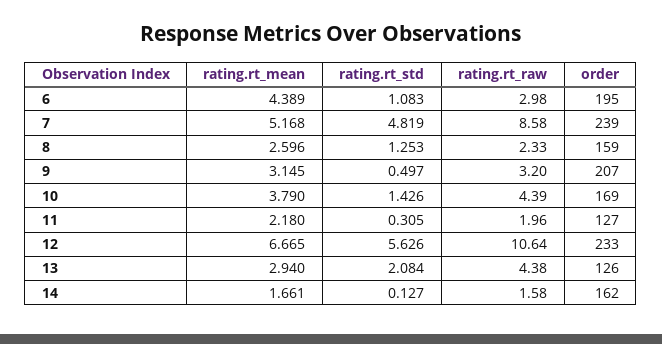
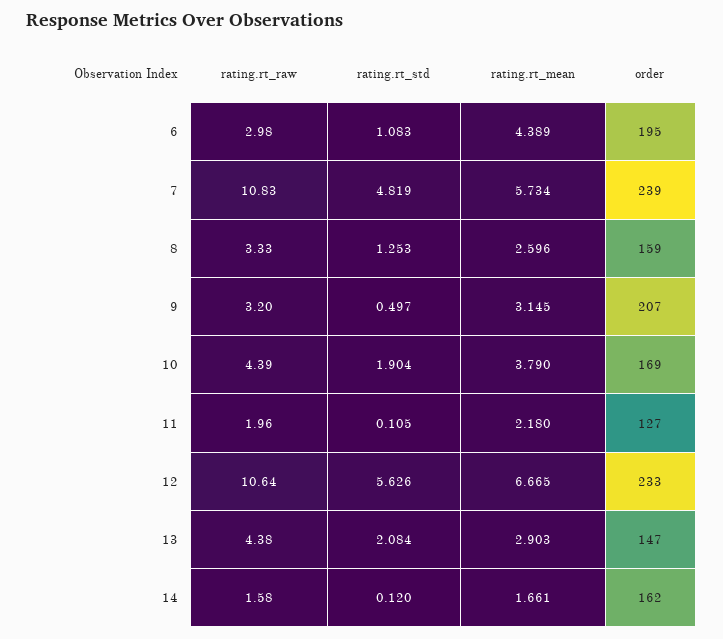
rating.rt_mean, 7: 5.168 -> 5.734
rating.rt_raw, 7: 8.58 -> 10.83
rating.rt_raw, 8: 2.33 -> 3.33
rating.rt_std, 10: 1.426 -> 1.904
rating.rt_std, 11: 0.305 -> 0.105
rating.rt_mean, 13: 2.94 -> 2.903
order, 13: 126 -> 147
rating.rt_std, 14: 0.127 -> 0.12

